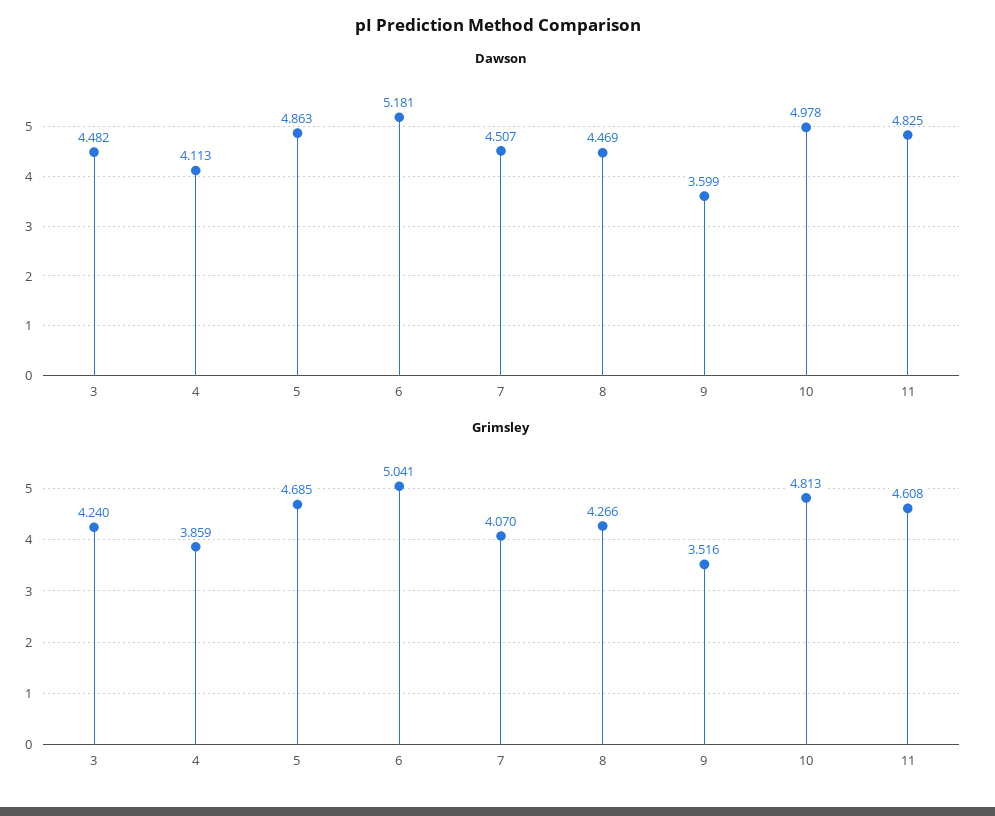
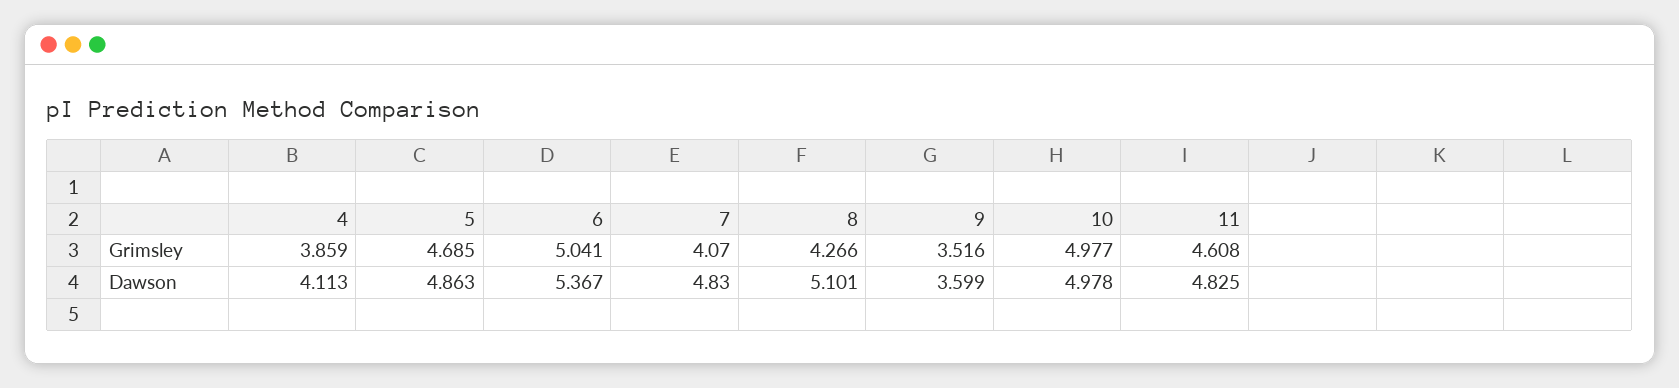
Dawson, 3: 4.482 -> none
Dawson, 6: 5.181 -> 5.367
Dawson, 7: 4.507 -> 4.83
Dawson, 8: 4.469 -> 5.101
Grimsley, 3: 4.24 -> none
Grimsley, 10: 4.813 -> 4.977

